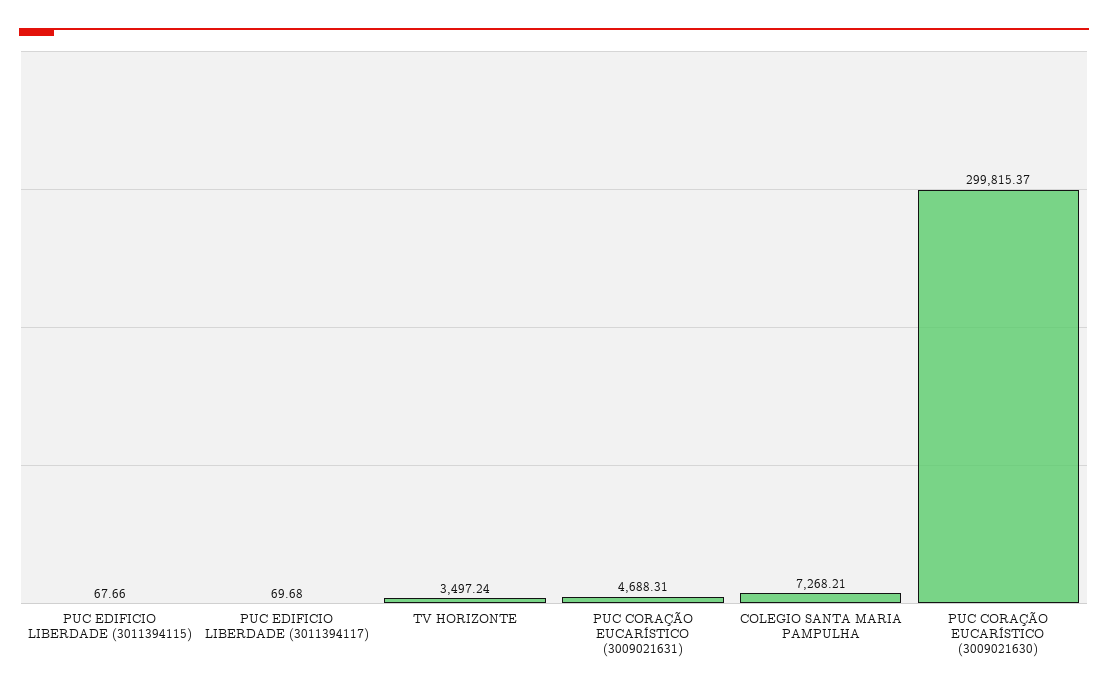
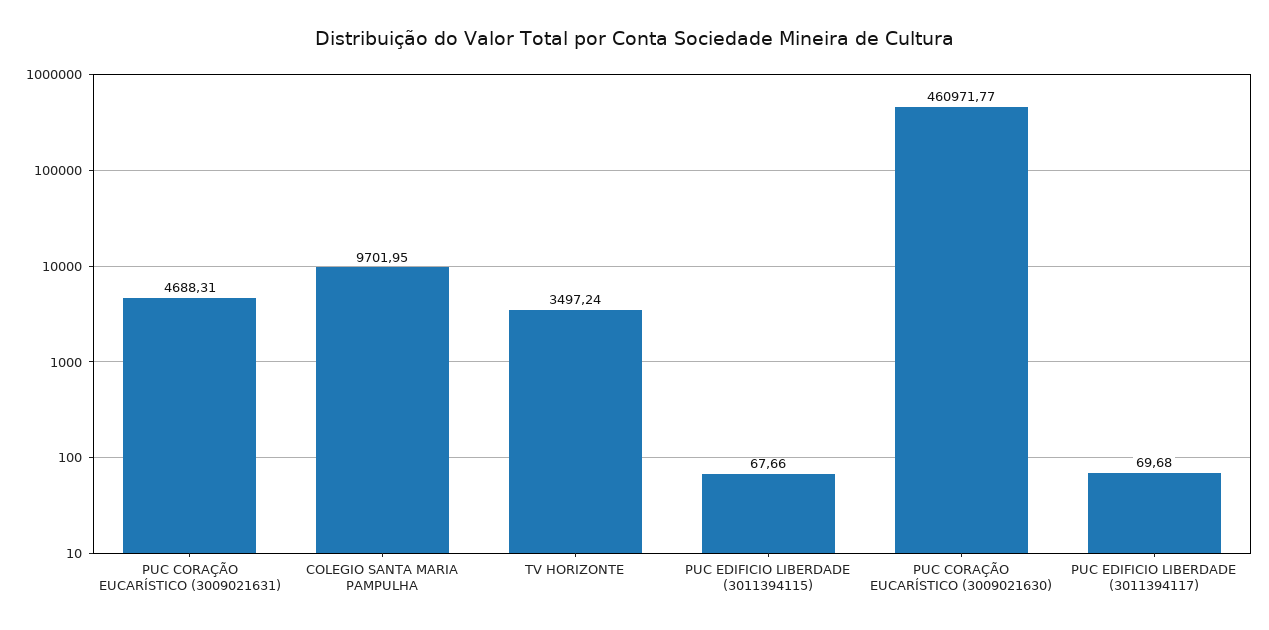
COLEGIO SANTA MARIA PAMPULHA: 7268.21 -> 9701.95
PUC CORAÇÃO EUCARÍSTICO (3009021630): 299815.37 -> 460971.77

